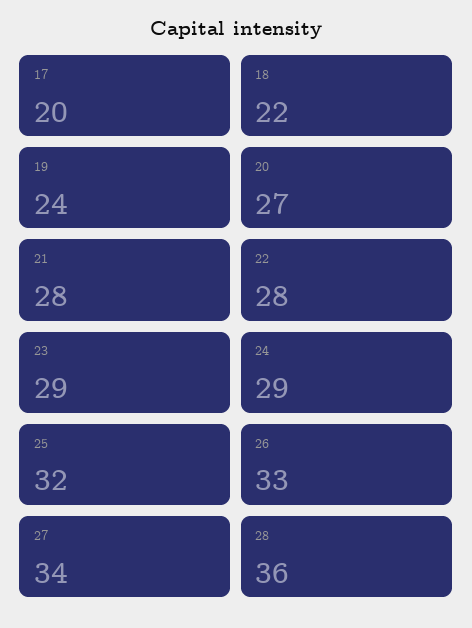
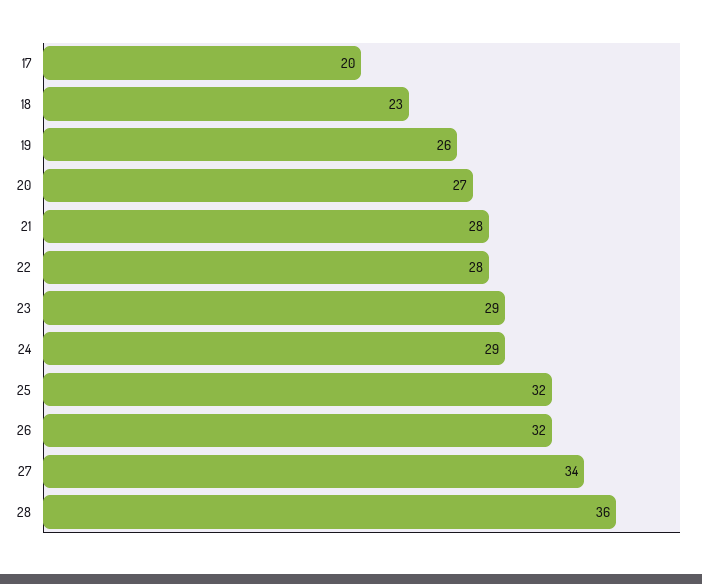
18: 22 -> 23
19: 24 -> 26
26: 33 -> 32

